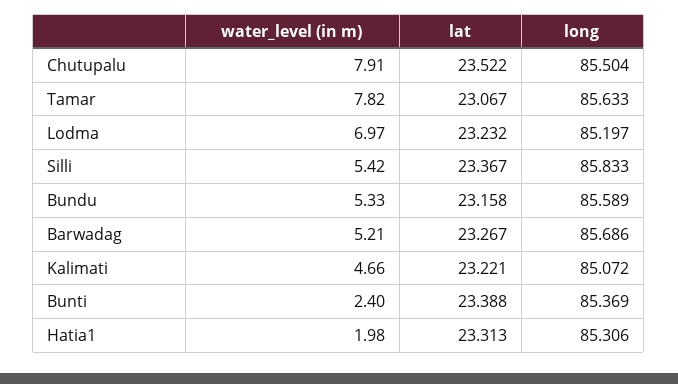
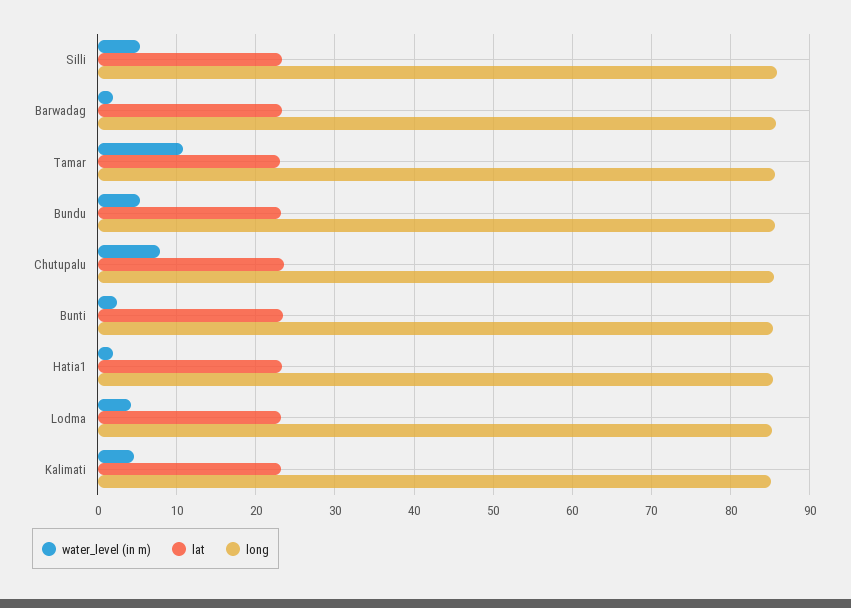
water_level (in m), Tamar: 7.82 -> 11
water_level (in m), Lodma: 6.97 -> 4
water_level (in m), Barwadag: 5.21 -> 2

